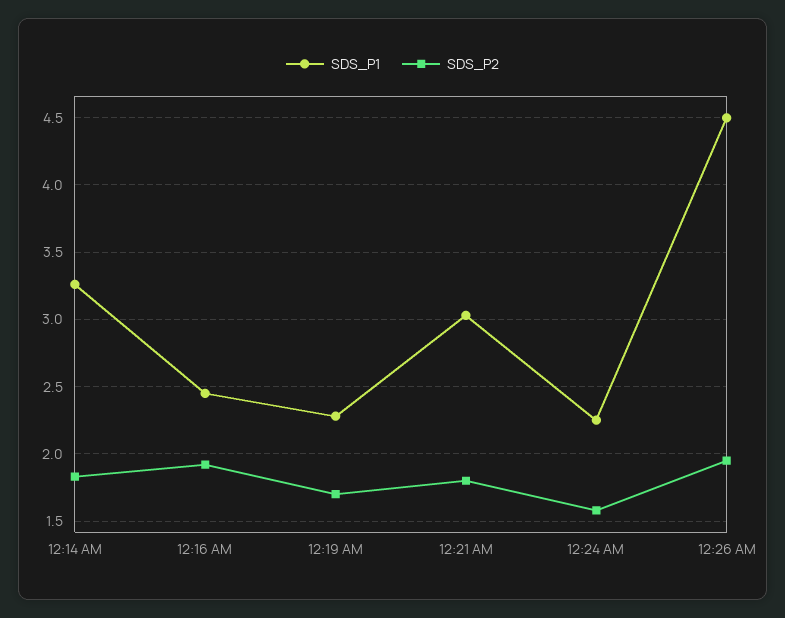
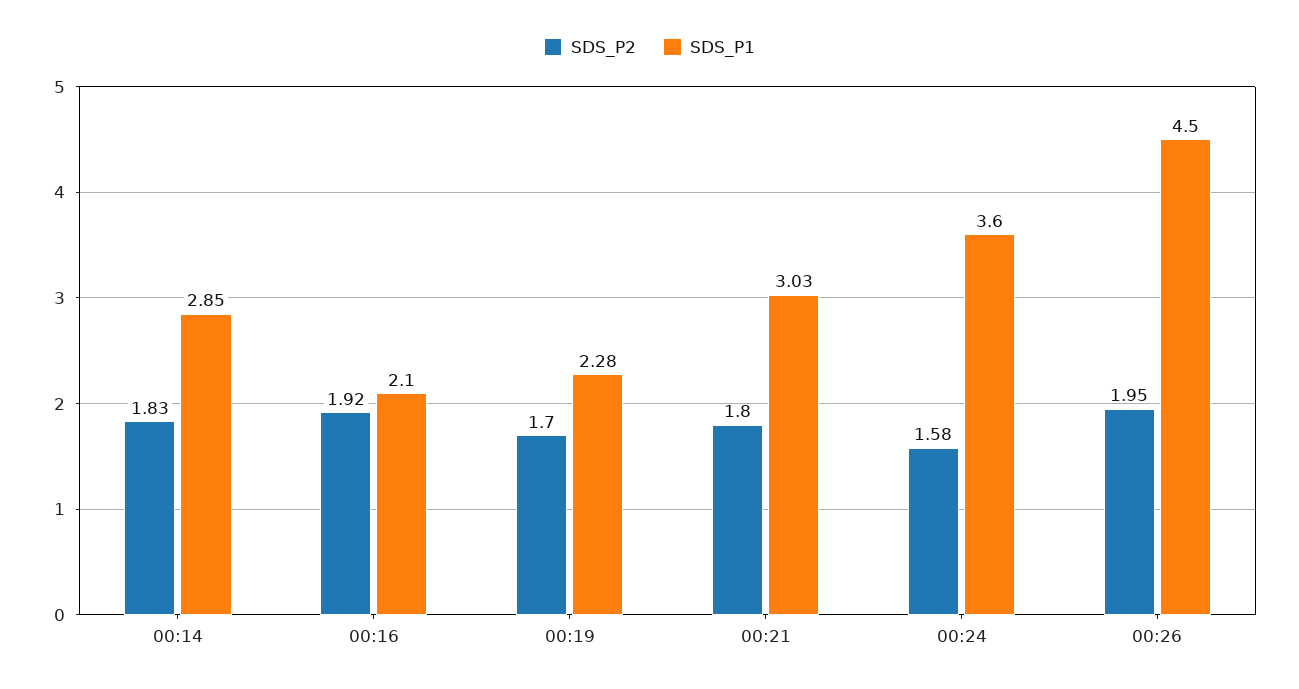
SDS_P1, 12:14 AM: 3.25 -> 2.85
SDS_P1, 12:16 AM: 2.45 -> 2.1
SDS_P1, 12:24 AM: 2.25 -> 3.6

